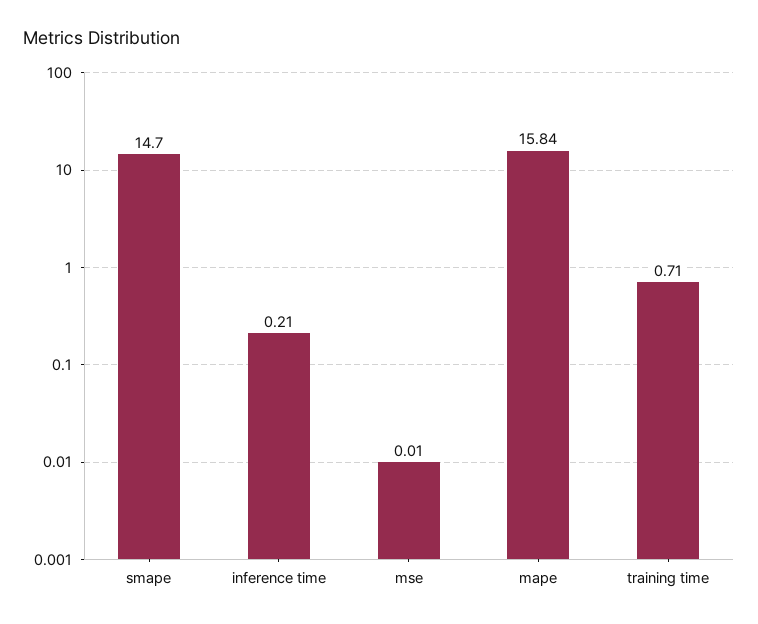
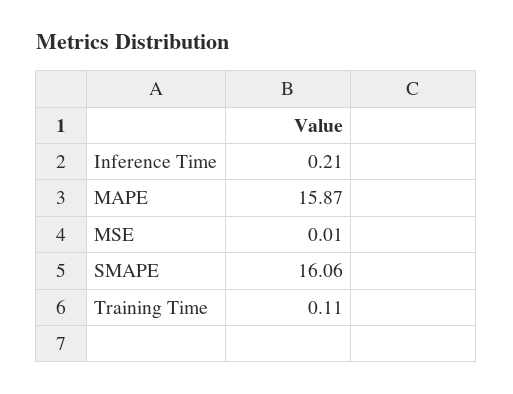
smape: 14.7 -> 16.06
mape: 15.84 -> 15.87
training time: 0.71 -> 0.11

